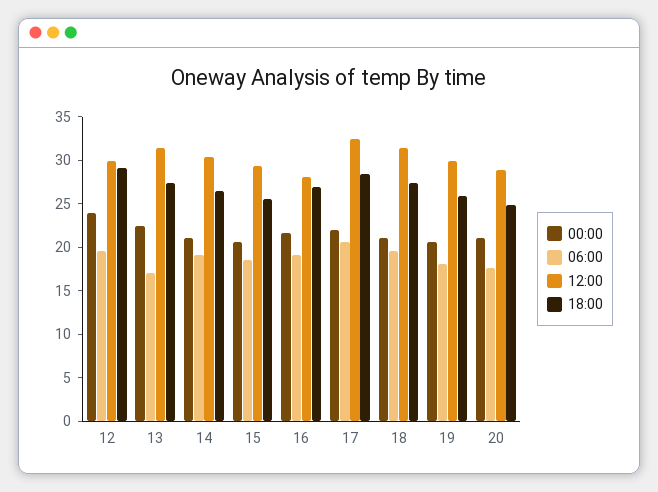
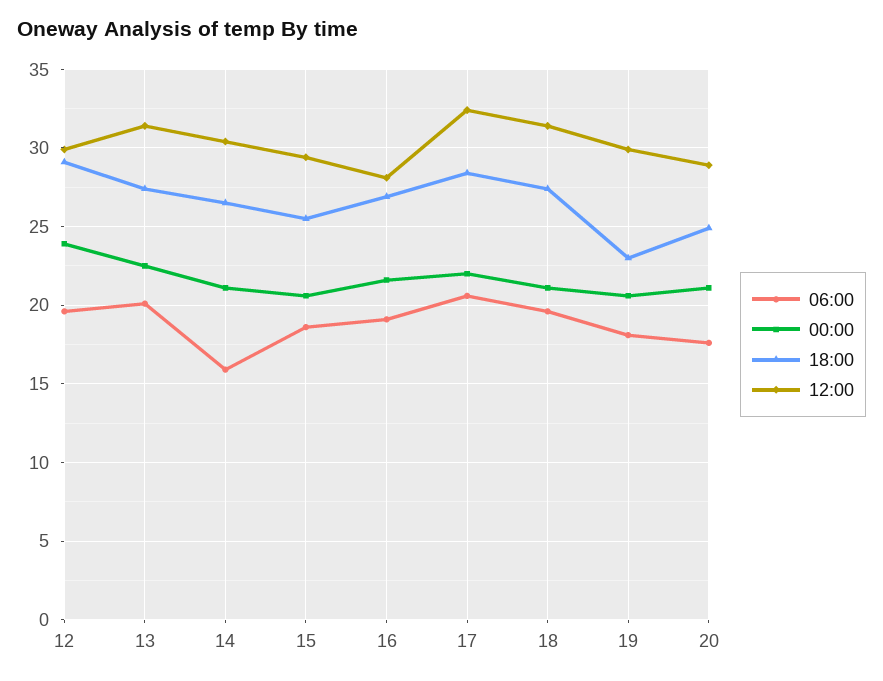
06:00, 13: 17 -> 20
06:00, 14: 19 -> 16
18:00, 19: 26 -> 23

